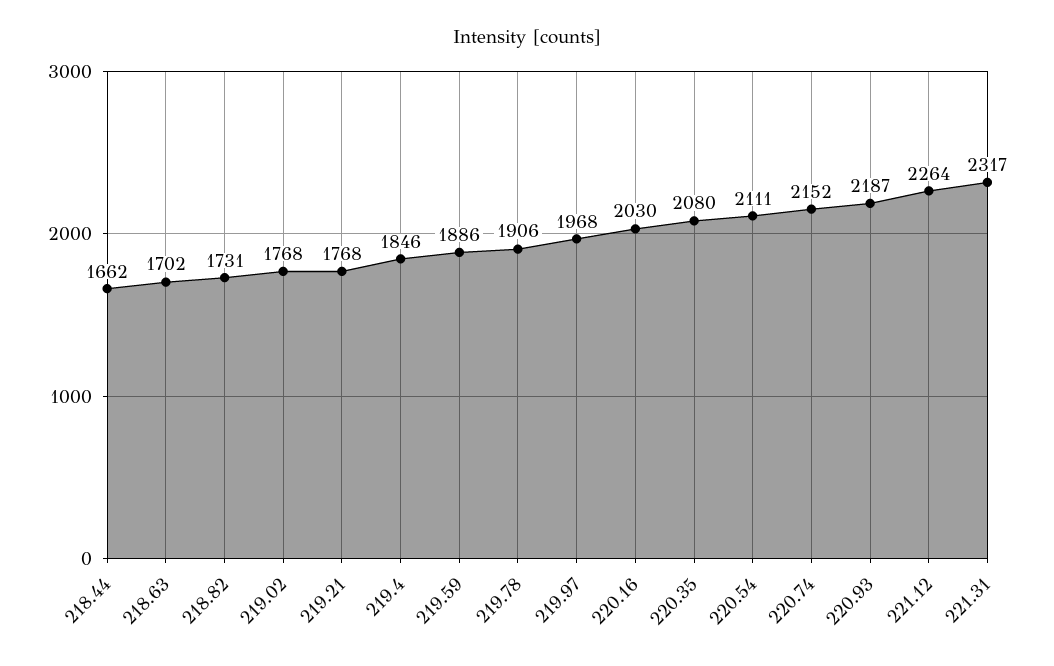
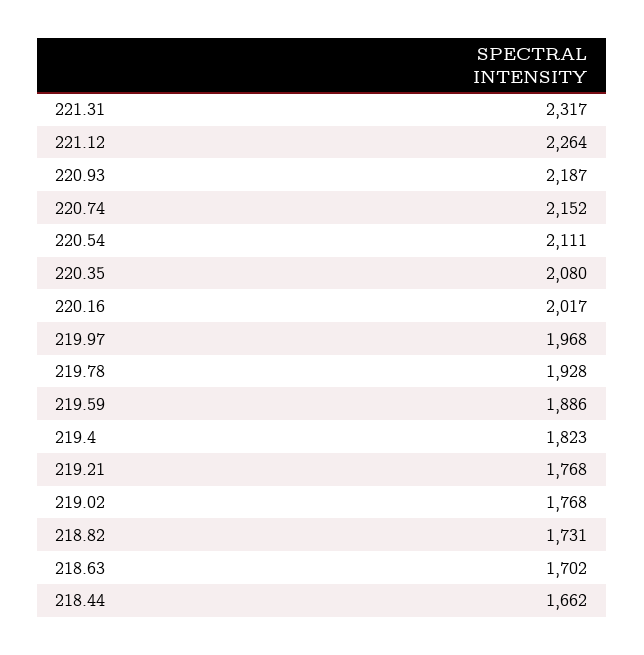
219.4: 1846 -> 1823
219.78: 1906 -> 1928
220.16: 2030 -> 2017

